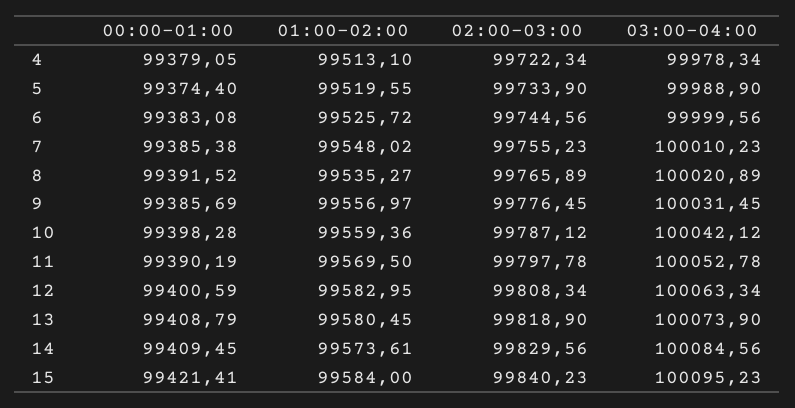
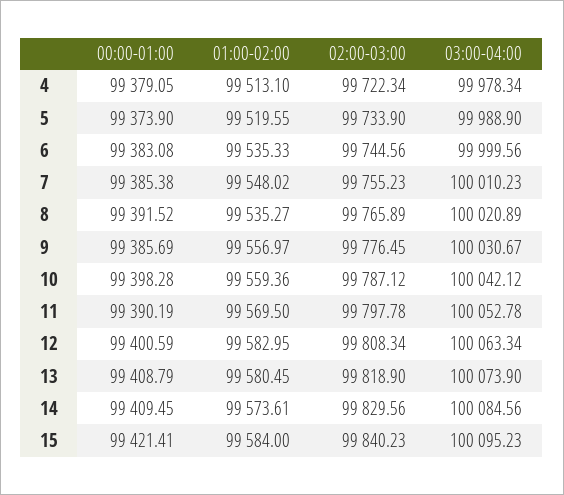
00:00-01:00, 5: 99374.4 -> 99373.9
01:00-02:00, 6: 99525.72 -> 99535.33
03:00-04:00, 9: 100031.45 -> 100030.67

